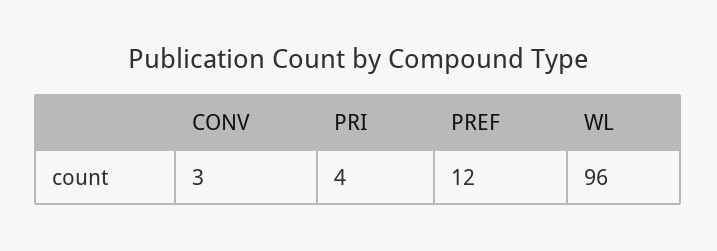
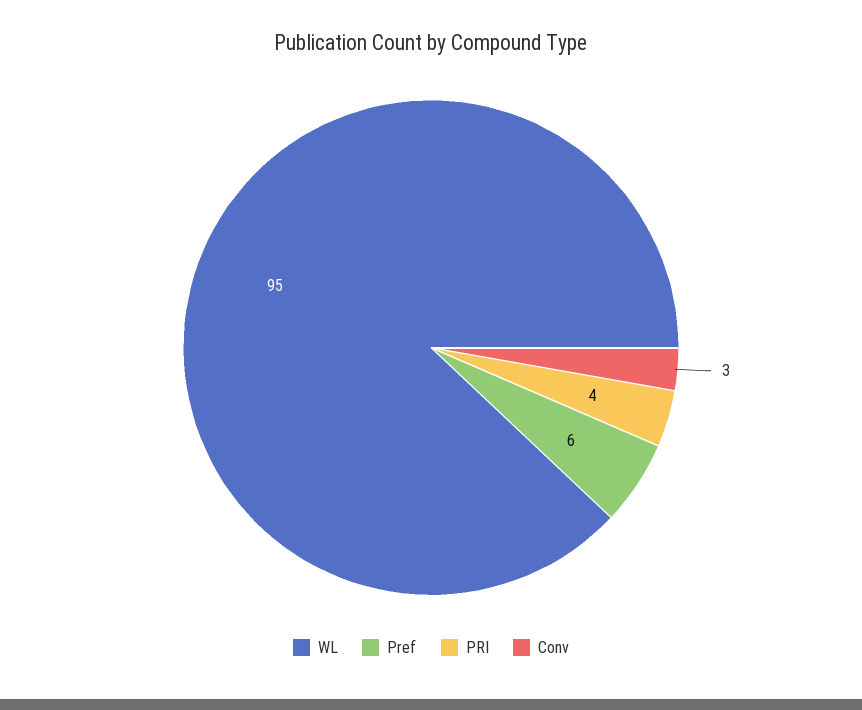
PREF: 12 -> 6
WL: 96 -> 95

